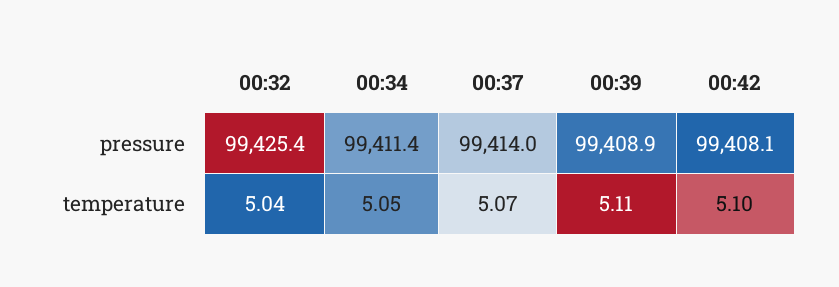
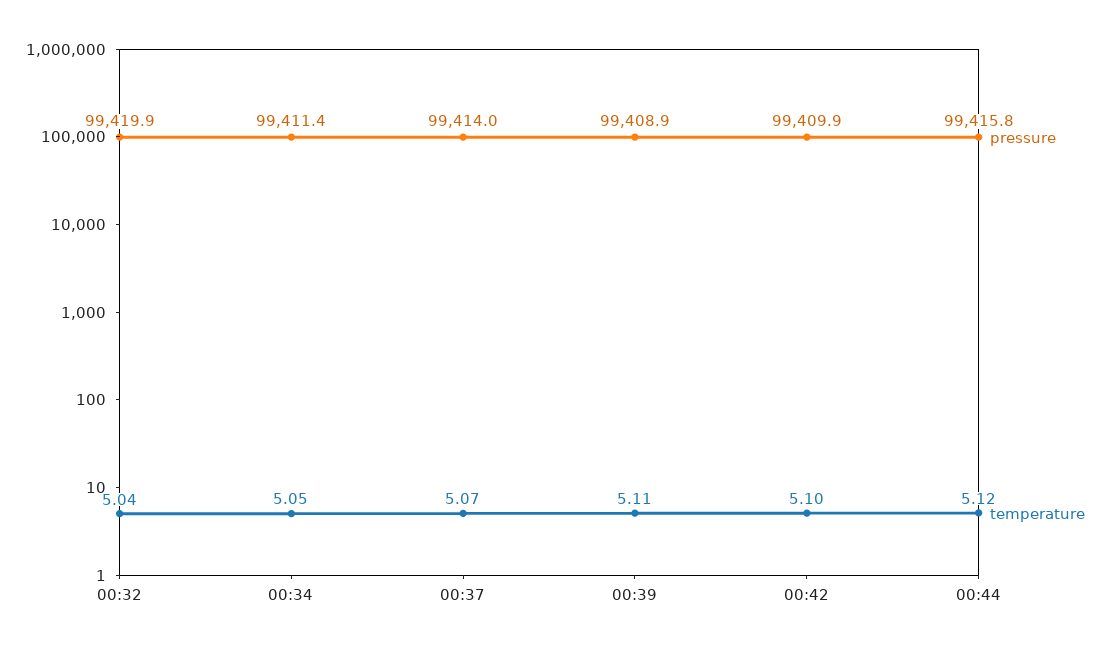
pressure, 00:32: 99425.4 -> 99419.9
pressure, 00:42: 99408.1 -> 99409.9
pressure, 00:44: none -> 99415.8
temperature, 00:44: none -> 5.12

